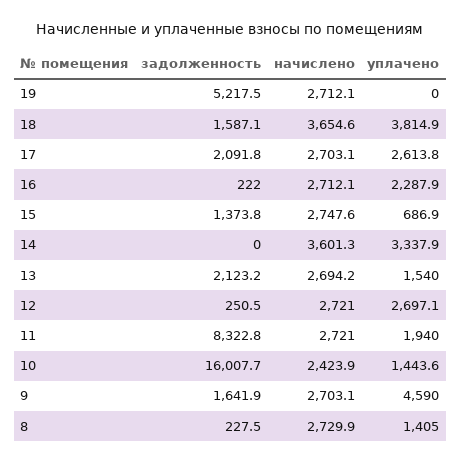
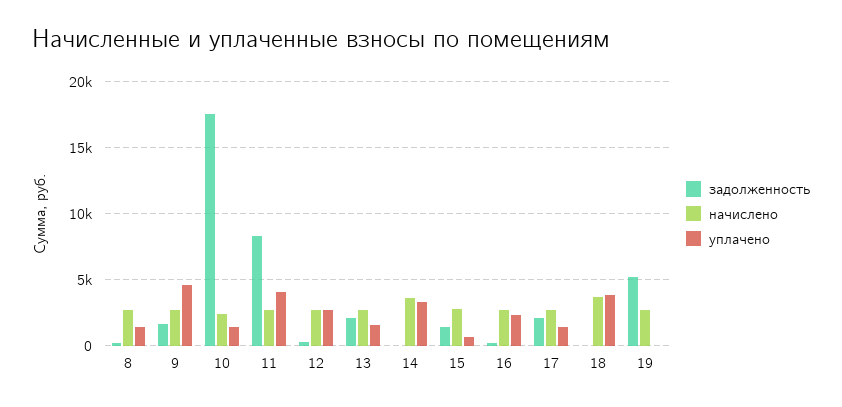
задолженность, 18: 1587.1 -> 0
уплачено, 17: 2613.8 -> 1500
уплачено, 11: 1940 -> 4000
задолженность, 10: 16007.7 -> 17500

